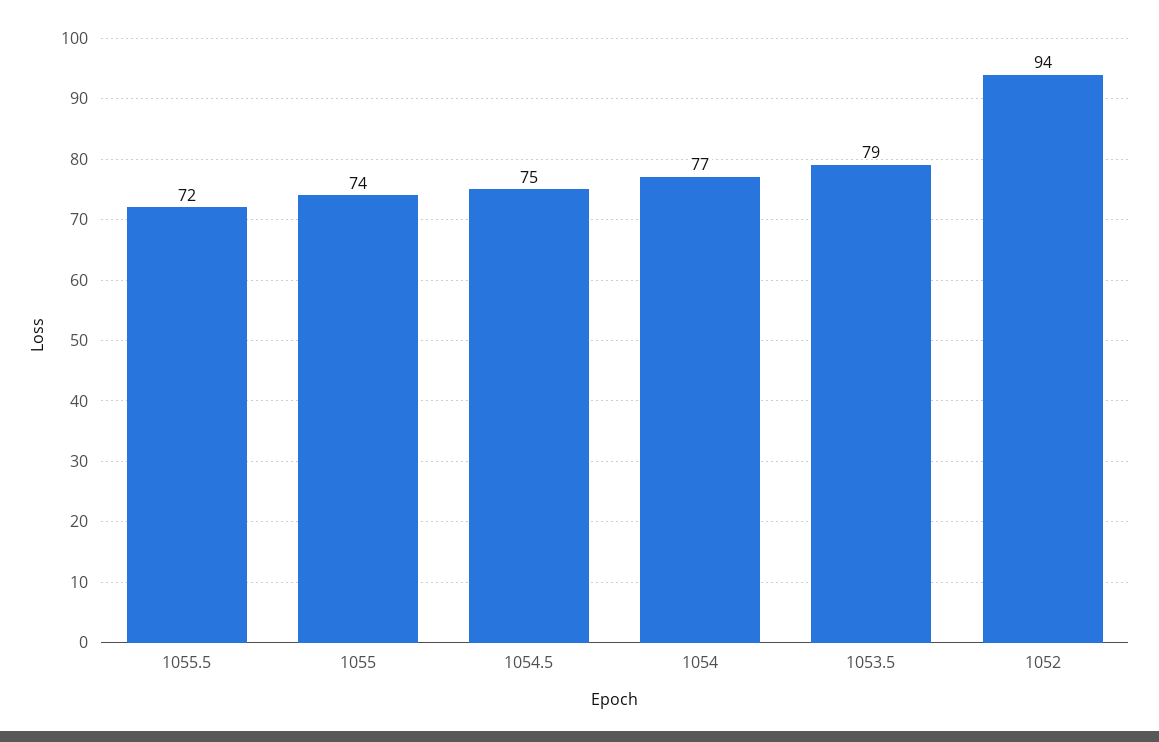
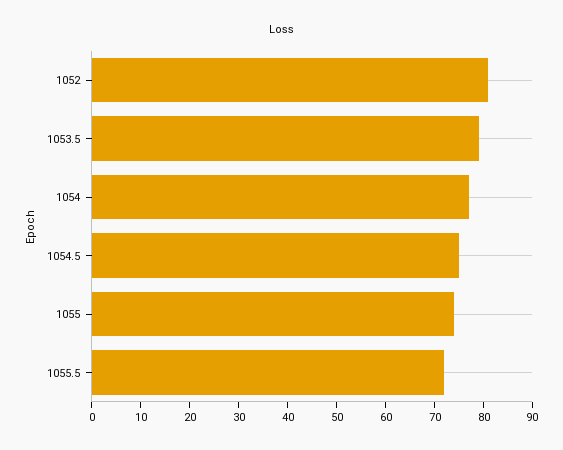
1052: 94 -> 80

